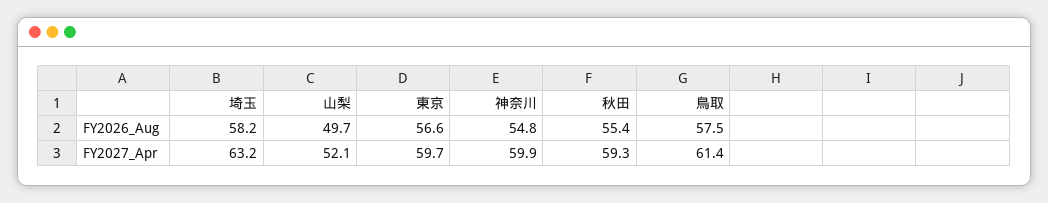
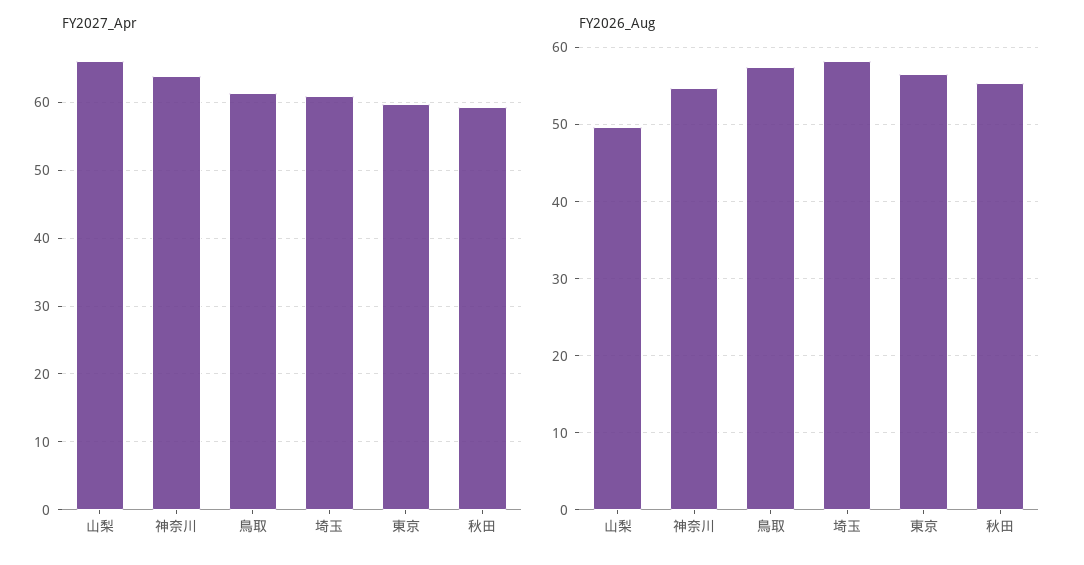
FY2027_Apr, 埼玉: 63.2 -> 61
FY2027_Apr, 山梨: 52.1 -> 66
FY2027_Apr, 神奈川: 59.9 -> 64

